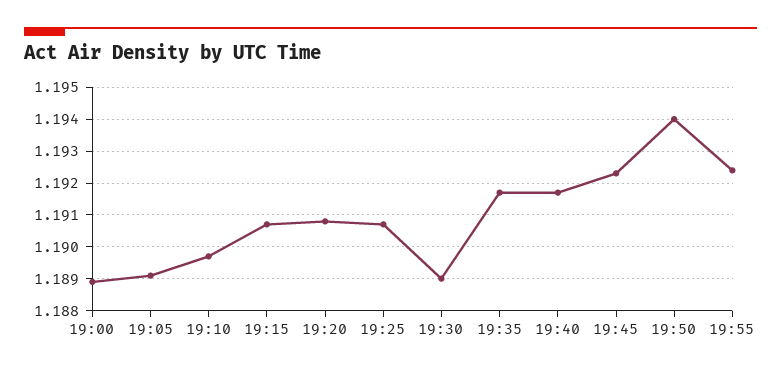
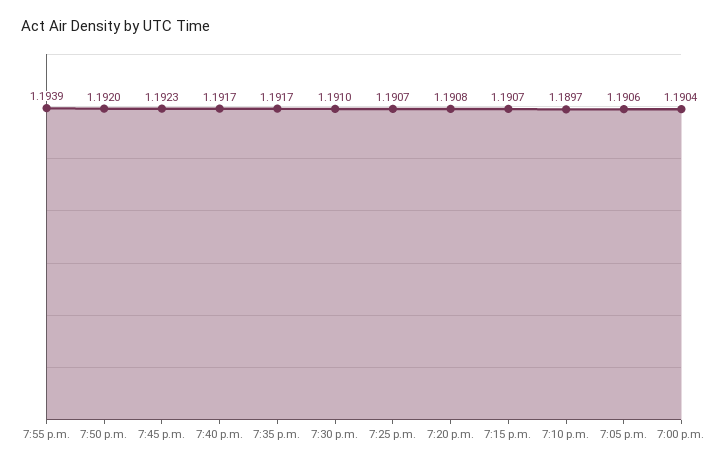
19:00: 1.189 -> 1.1904
19:05: 1.189 -> 1.1906
19:30: 1.189 -> 1.191
19:50: 1.194 -> 1.192
19:55: 1.1925 -> 1.1939

